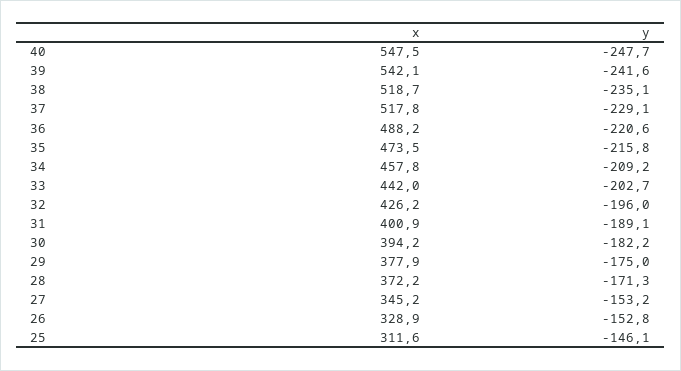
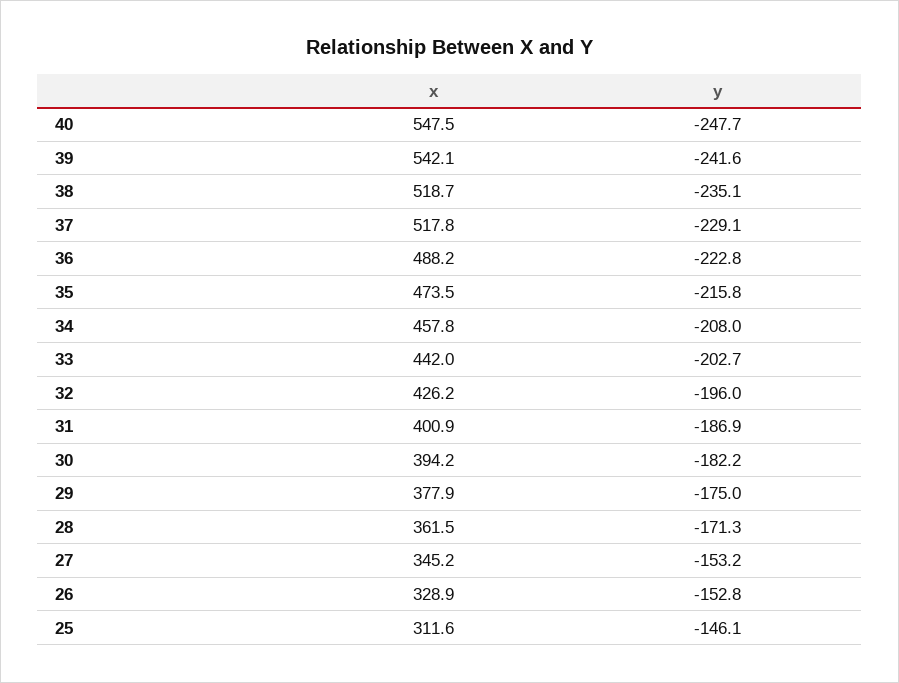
y, 36: -220.6 -> -222.8
y, 34: -209.2 -> -208
y, 31: -189.1 -> -186.9
x, 28: 372.2 -> 361.5

